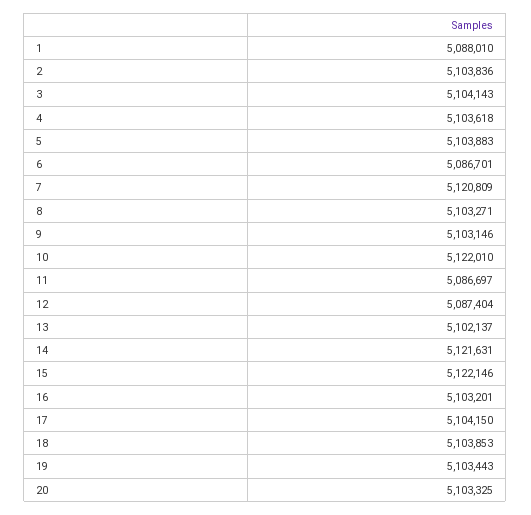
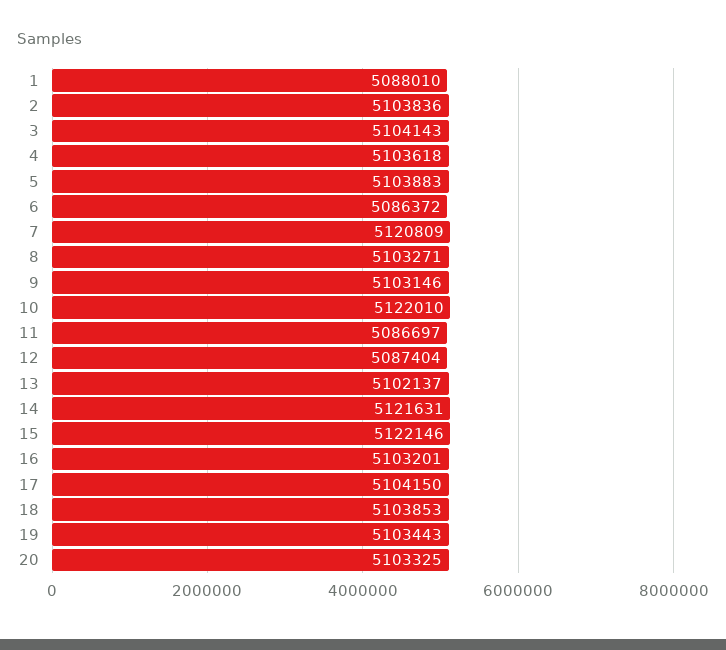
6: 5086701 -> 5086372

